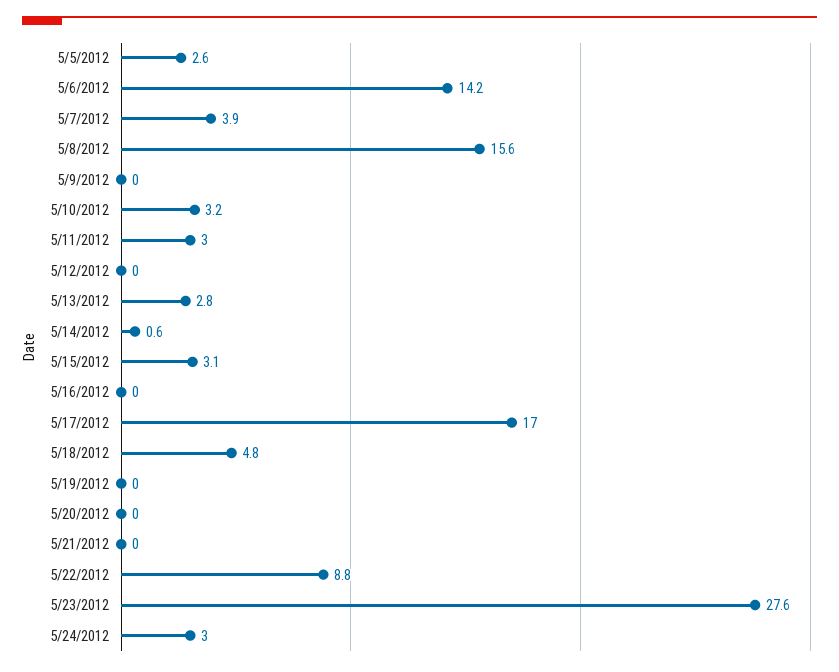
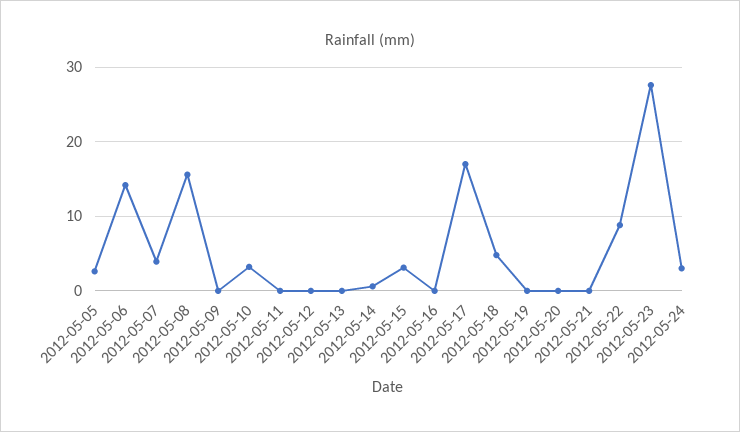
5/11/2012: 3 -> 0
5/13/2012: 2.8 -> 0

